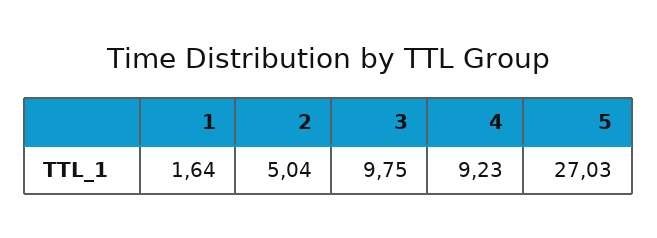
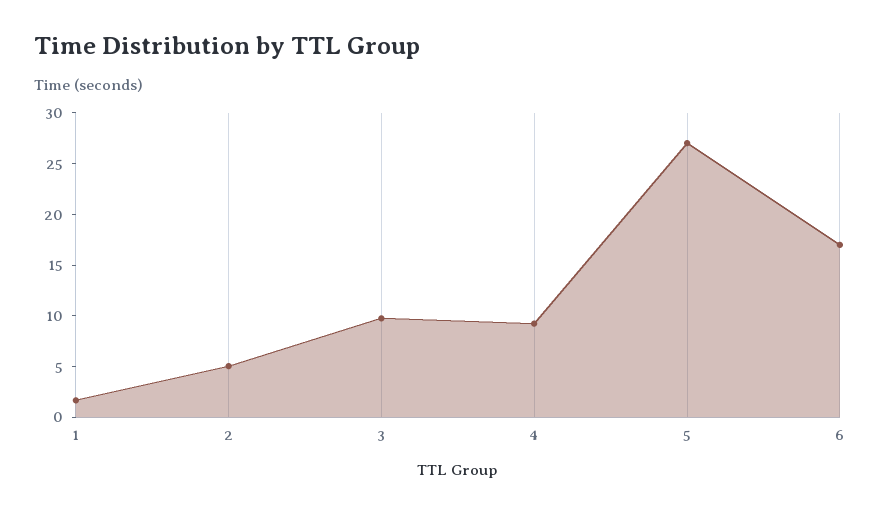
6: none -> 17

